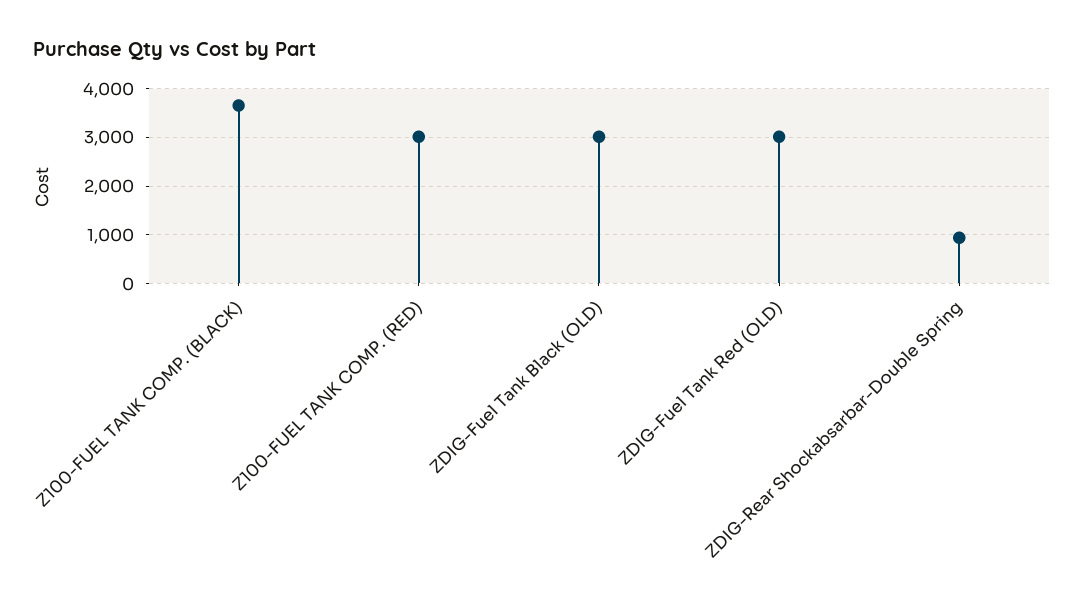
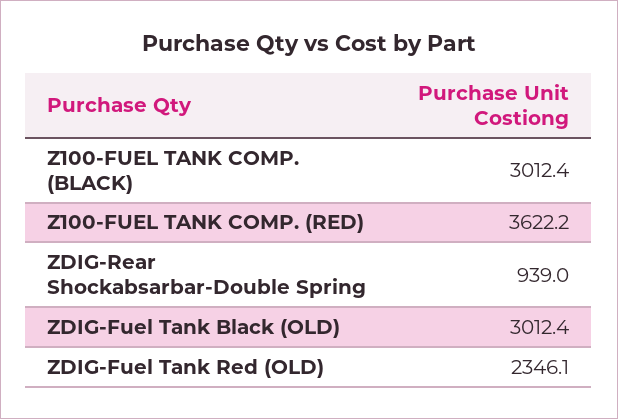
Z100-FUEL TANK COMP. (BLACK): 3600 -> 3012.4
Z100-FUEL TANK COMP. (RED): 3000 -> 3622.2
ZDIG-Fuel Tank Red (OLD): 3000 -> 2346.1

